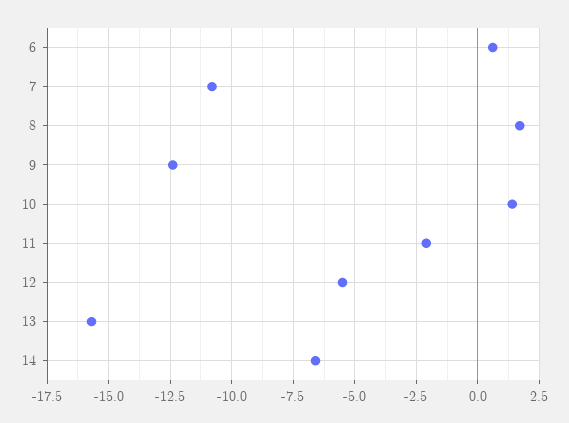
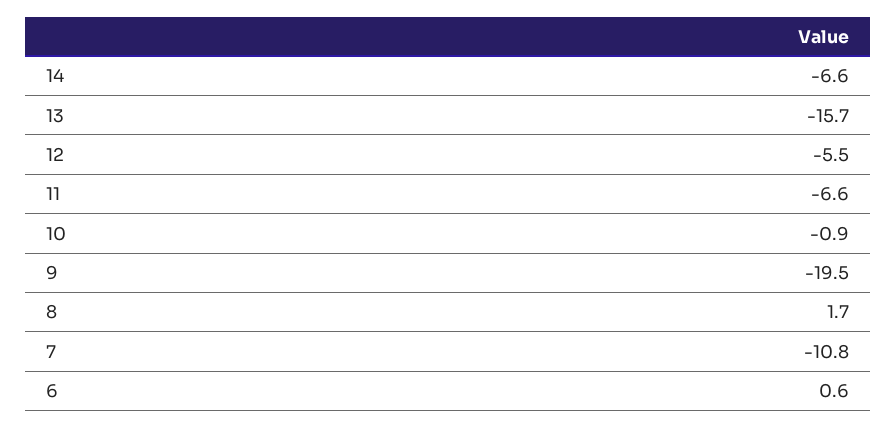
9: -12.5 -> -19.5
10: 1.5 -> -0.9
11: -2 -> -6.6

